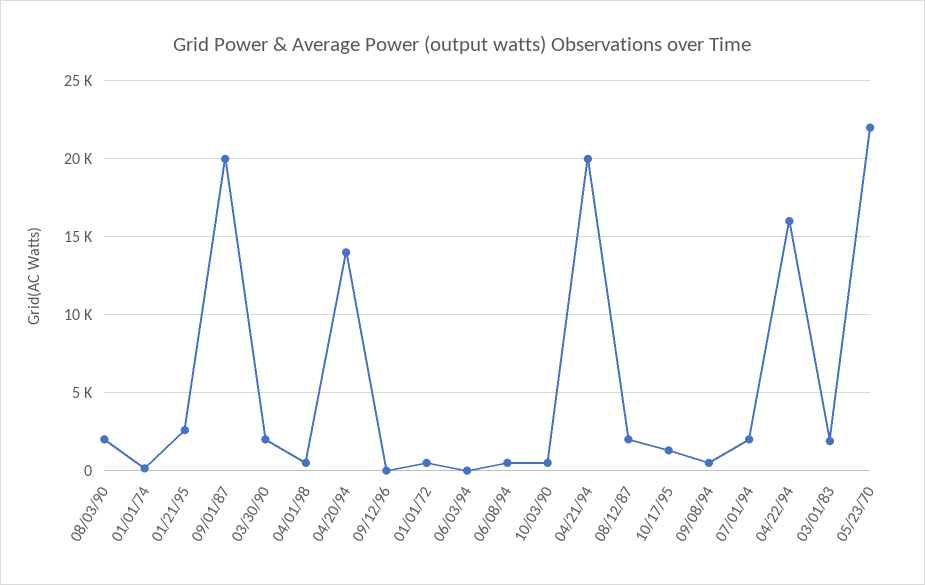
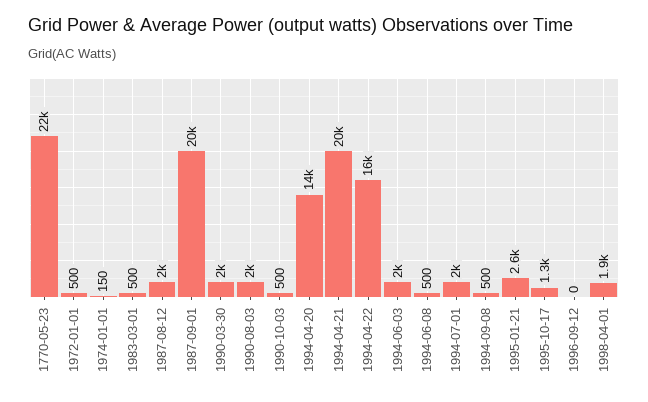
04/01/98: 500 -> 1900
06/03/94: 0 -> 2000
03/01/83: 2000 -> 500

